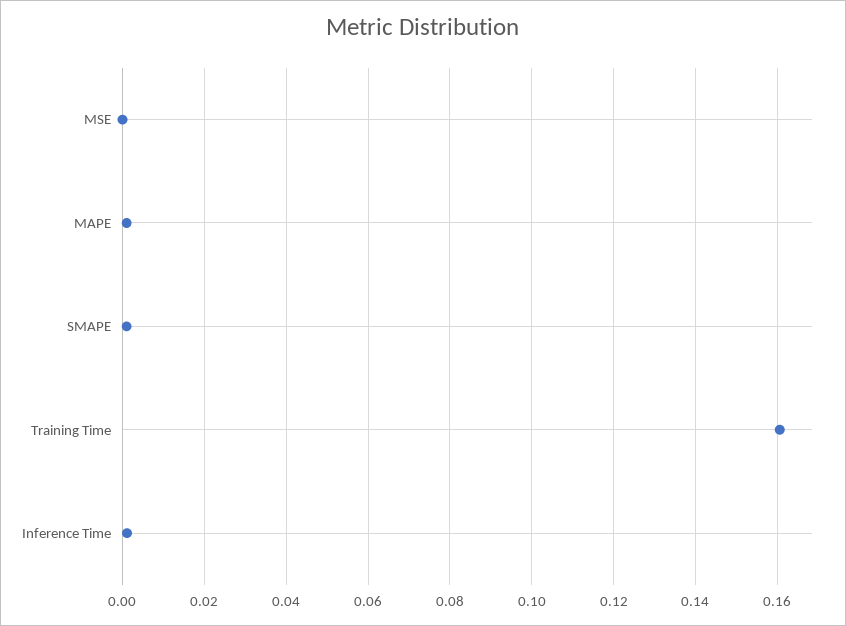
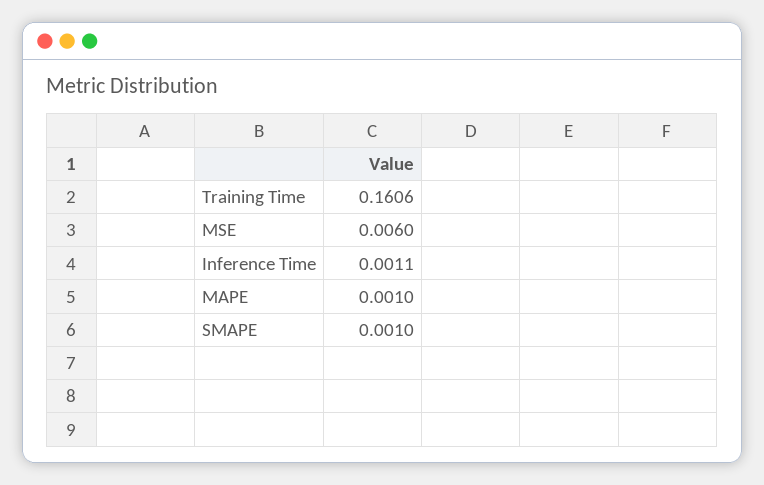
MSE: 0 -> 0.006

